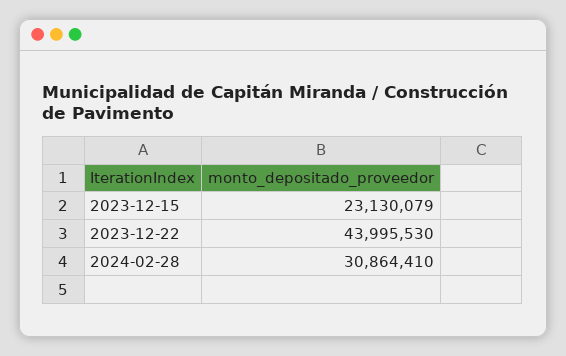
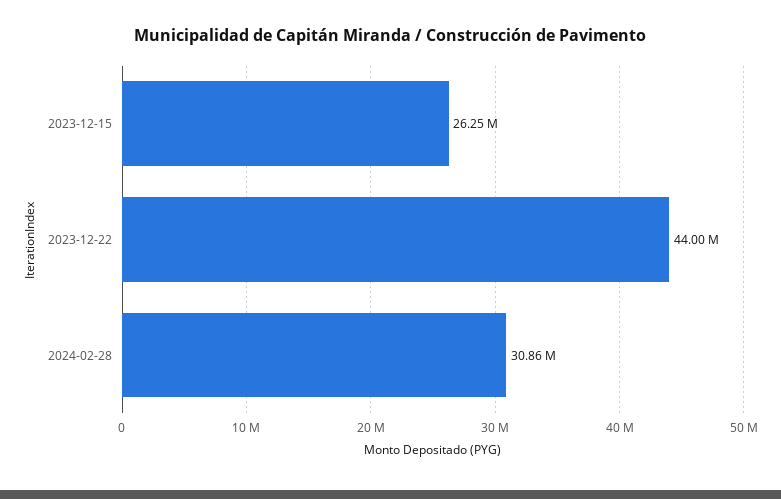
2023-12-15: 23130079 -> 26250000

